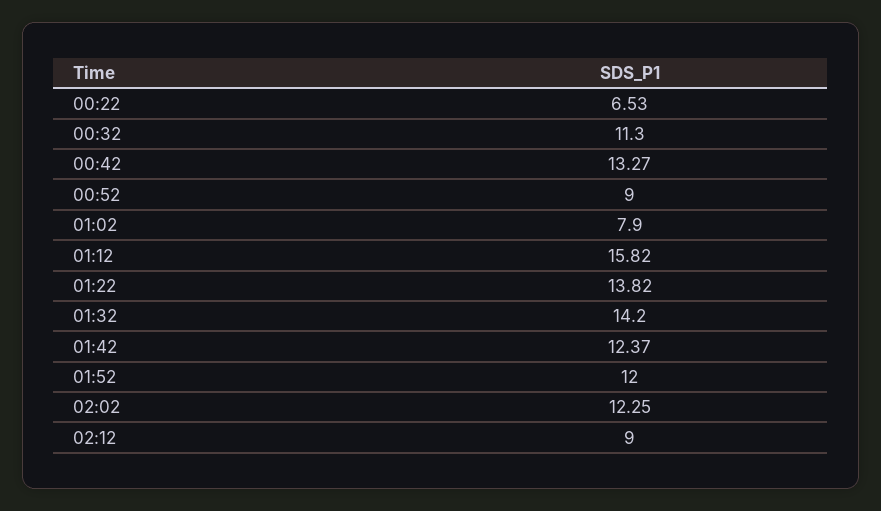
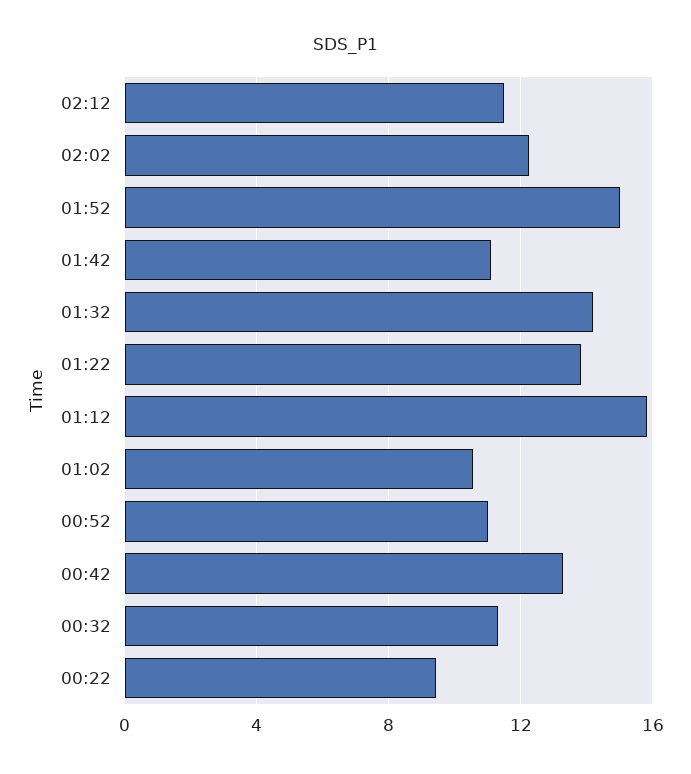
00:22: 6.53 -> 9.5
00:52: 9 -> 11
01:02: 7.9 -> 10.5
01:42: 12.37 -> 11
01:52: 12 -> 15
02:12: 9 -> 11.5

